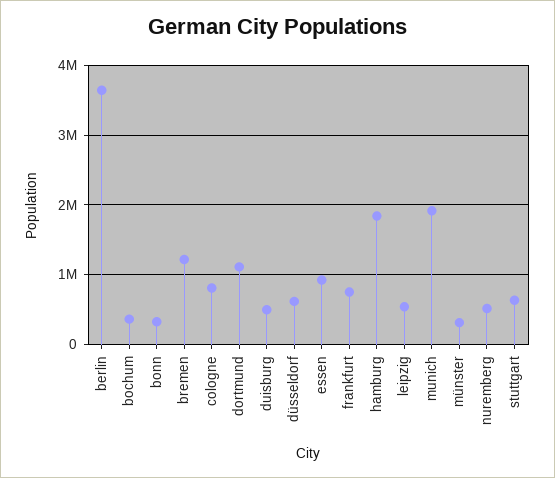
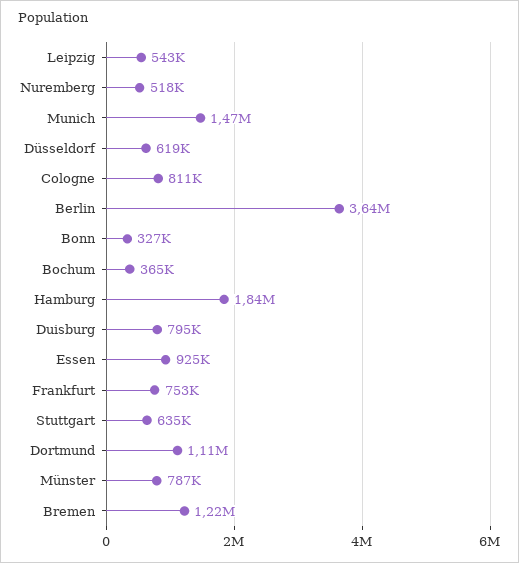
duisburg: 500000 -> 795000
munich: 1900000 -> 1470000
münster: 300000 -> 787000

